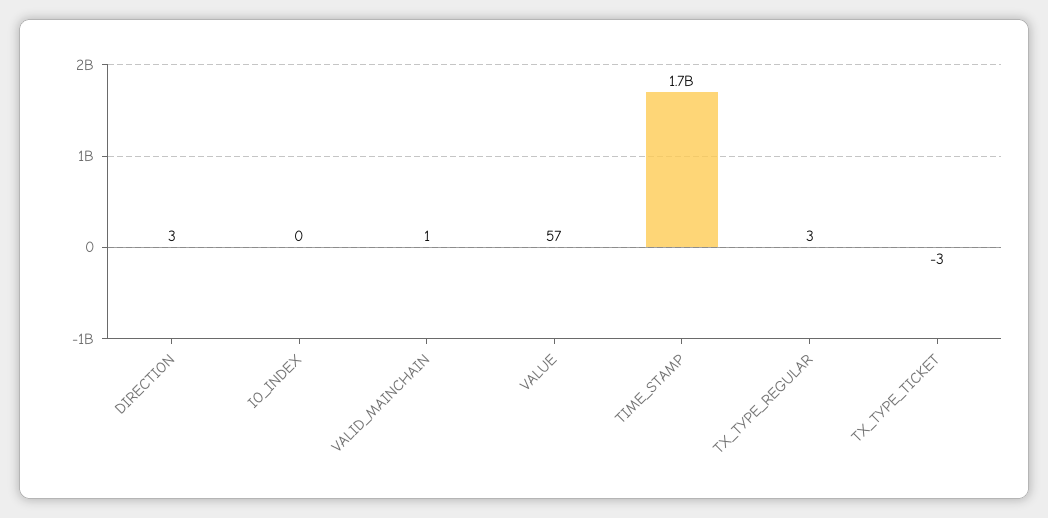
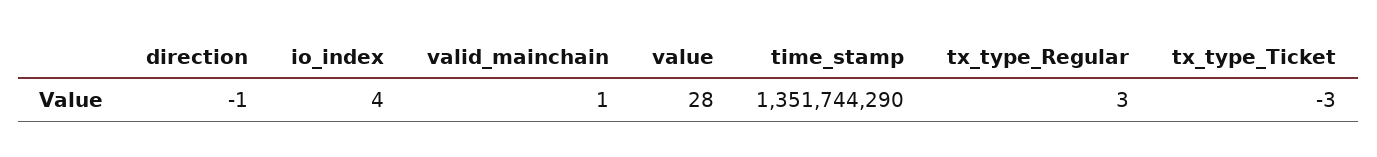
DIRECTION: 3 -> -1
IO_INDEX: 0 -> 4
VALUE: 57 -> 28
TIME_STAMP: 1700000000 -> 1351744290

